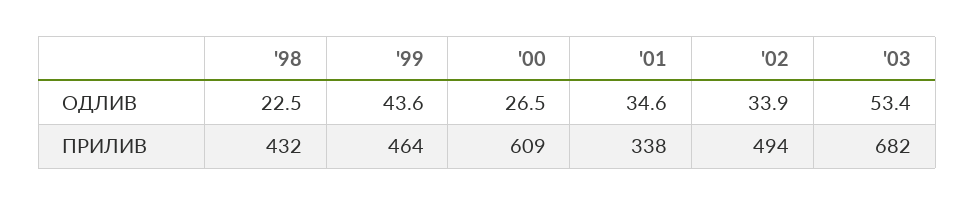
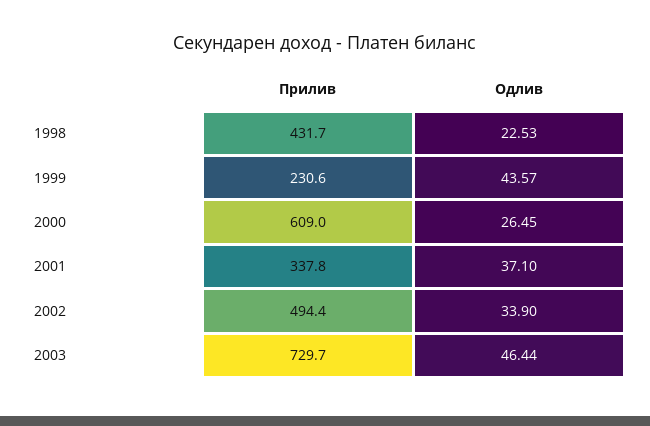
'01, ОДЛИВ: 34.6 -> 37.1
'03, ОДЛИВ: 53.4 -> 46.44
'99, ПРИЛИВ: 464 -> 230.6
'03, ПРИЛИВ: 682 -> 729.7

